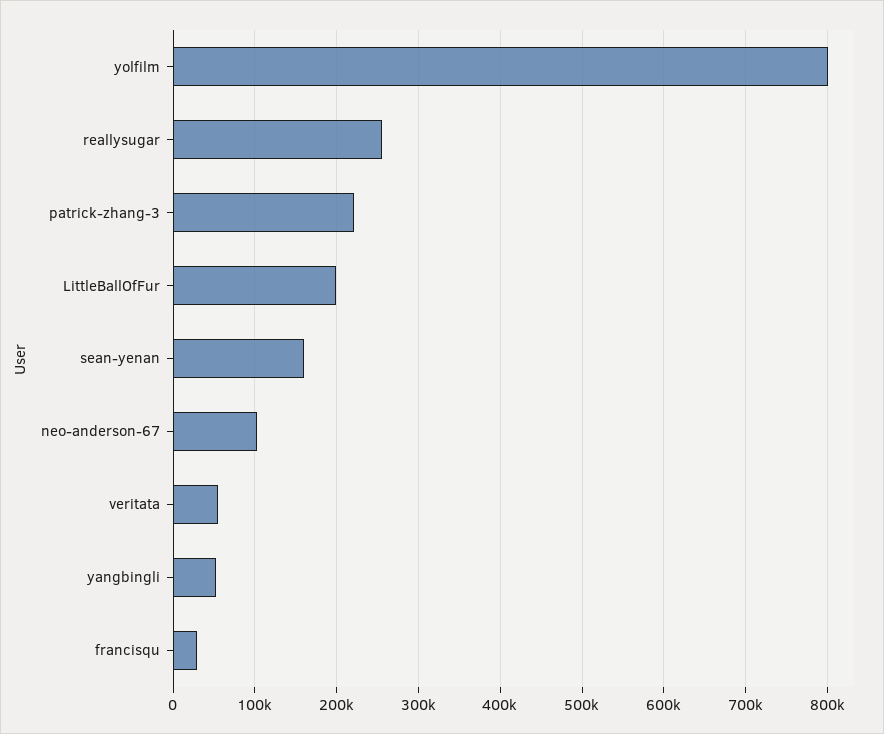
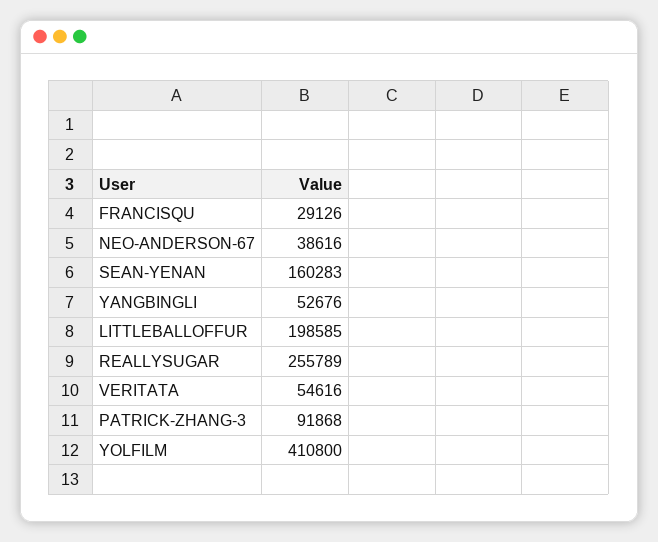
yolfilm: 800000 -> 410800
patrick-zhang-3: 220000 -> 91868
neo-anderson-67: 100000 -> 38616

